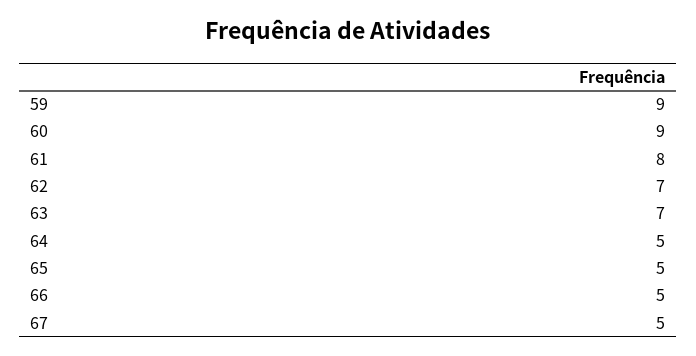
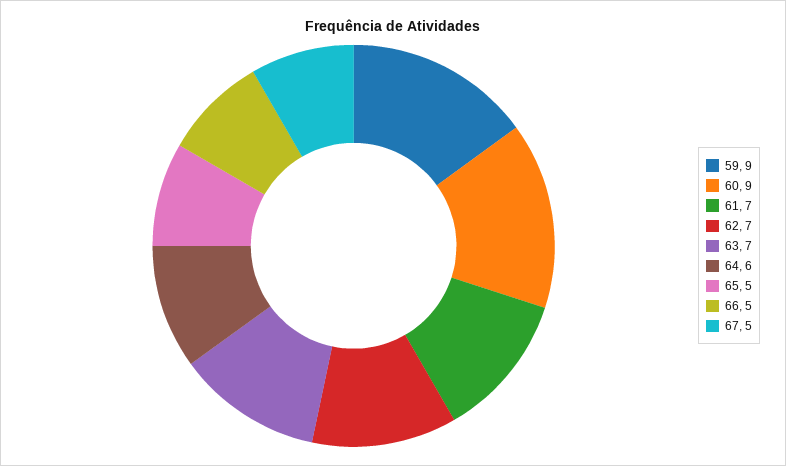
61: 8 -> 7
64: 5 -> 6

